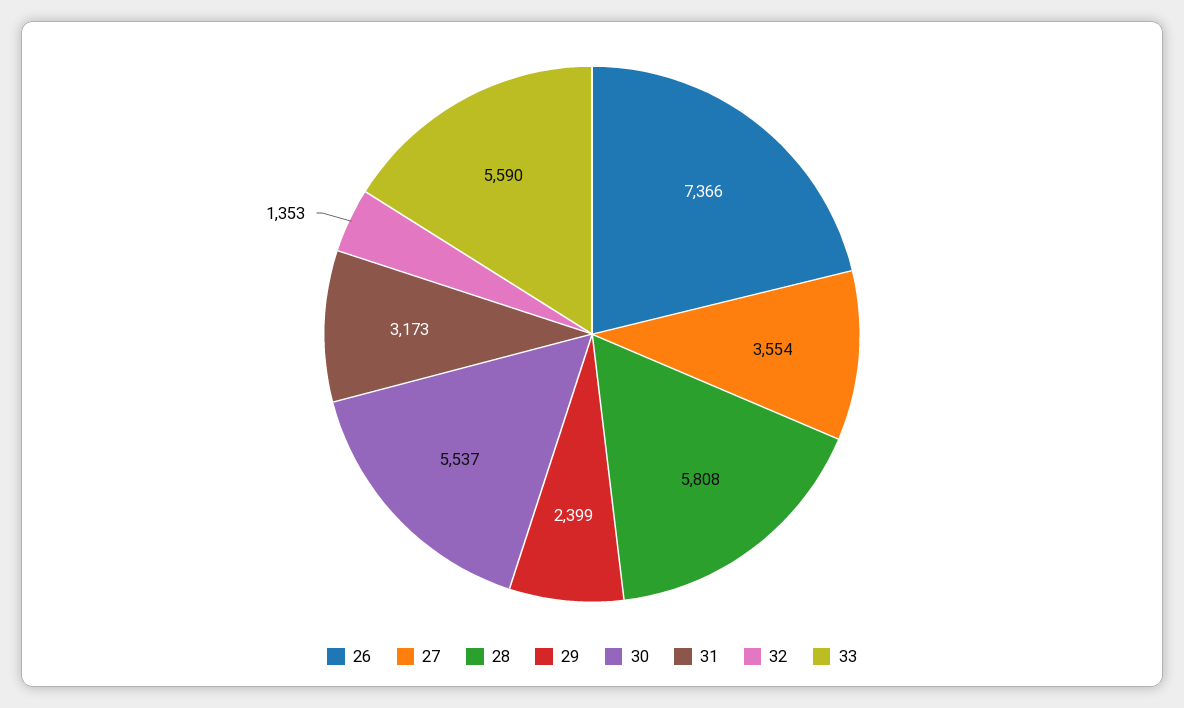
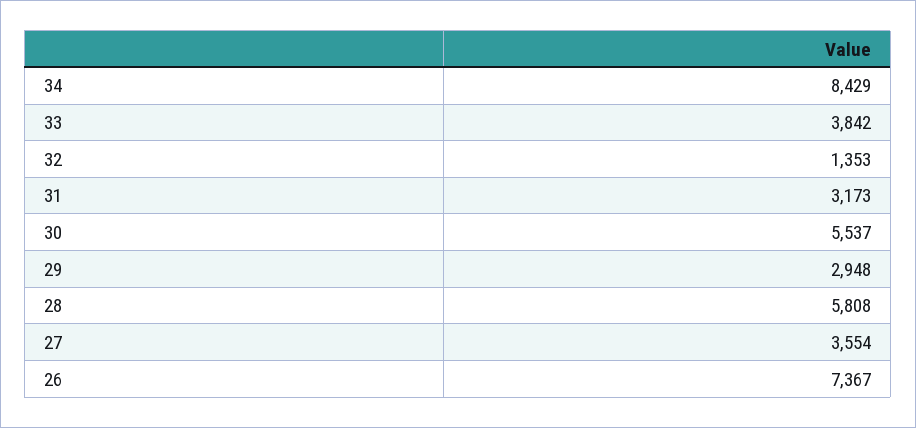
26: 7366 -> 7367
29: 2399 -> 2948
33: 5590 -> 3842
34: none -> 8429

